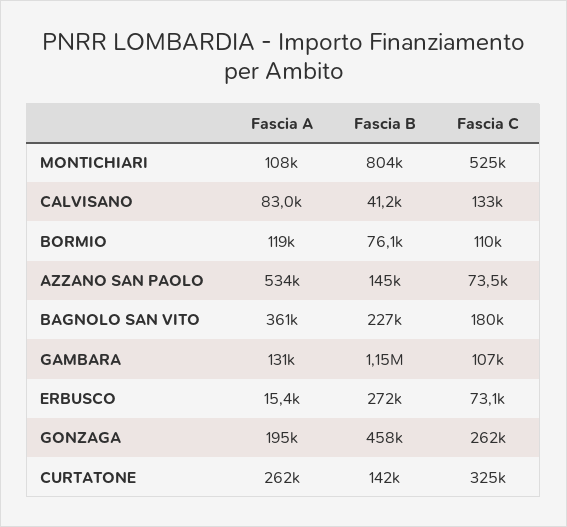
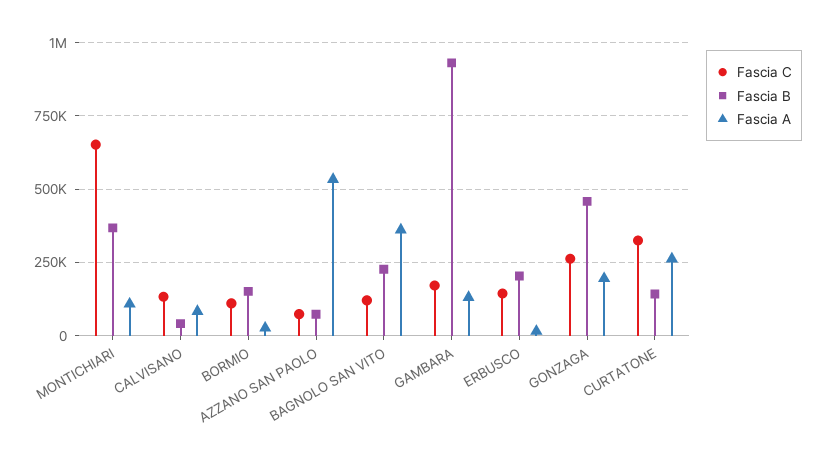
Fascia B, MONTICHIARI: 804000 -> 375000
Fascia C, MONTICHIARI: 525000 -> 650000
Fascia A, BORMIO: 119000 -> 25000
Fascia B, BORMIO: 76100 -> 150000
Fascia B, AZZANO SAN PAOLO: 145000 -> 75000
Fascia C, BAGNOLO SAN VITO: 180000 -> 125000
Fascia B, GAMBARA: 1150000 -> 925000
Fascia C, GAMBARA: 107000 -> 175000
Fascia B, ERBUSCO: 272000 -> 200000
Fascia C, ERBUSCO: 73100 -> 150000

